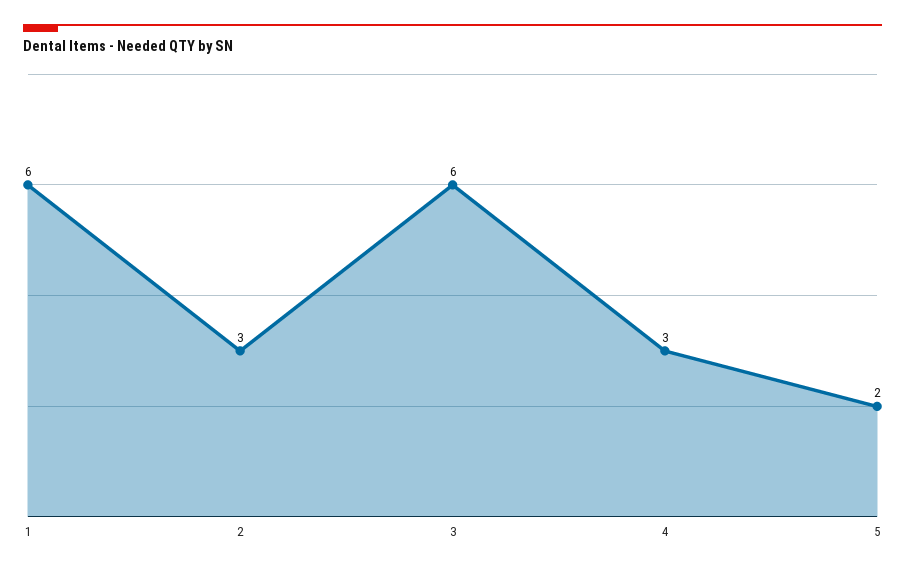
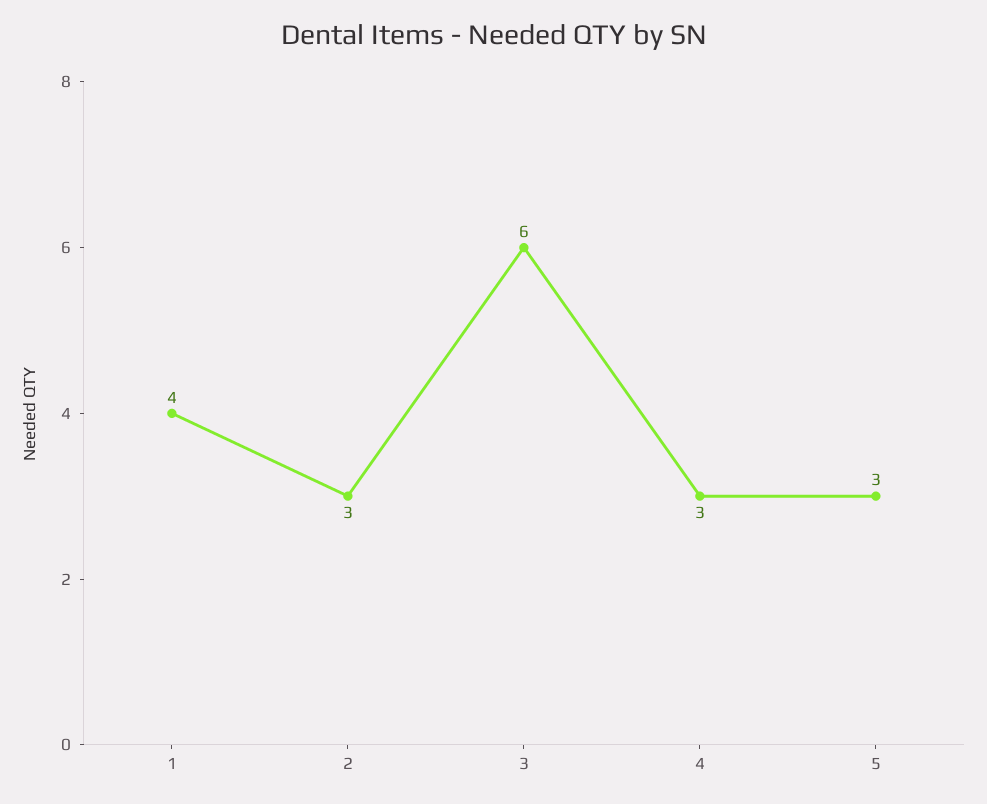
1: 6 -> 4
5: 2 -> 3

